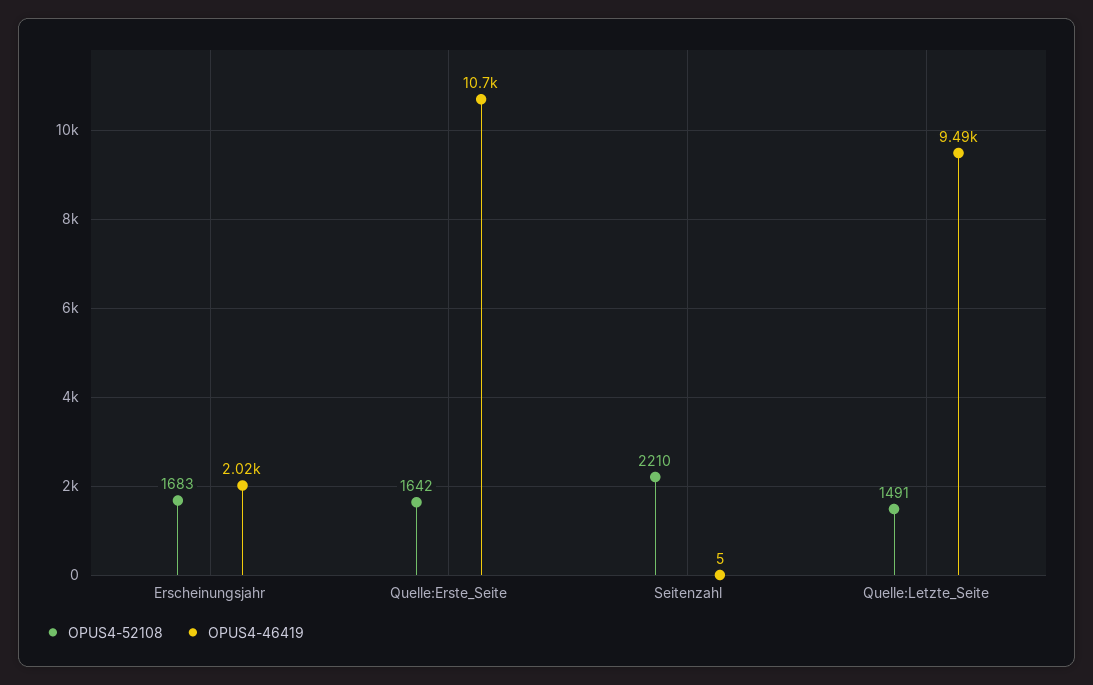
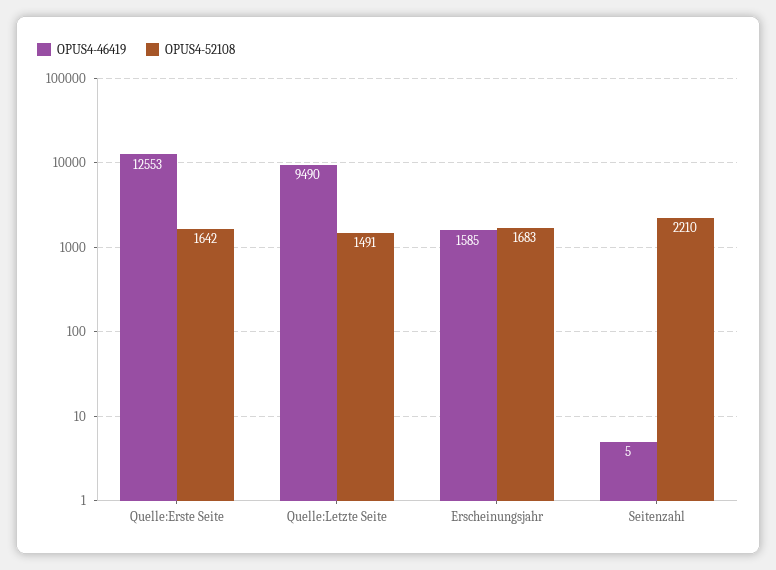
OPUS4-46419, Erscheinungsjahr: 2020 -> 1585
OPUS4-46419, Quelle:Erste_Seite: 10700 -> 12553

